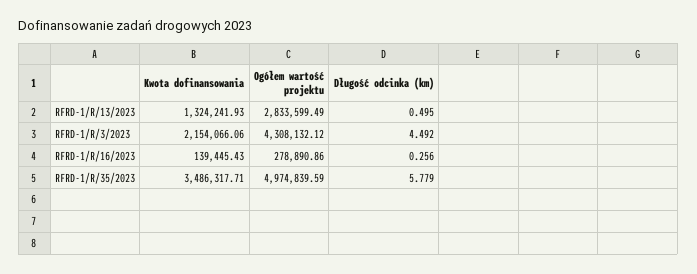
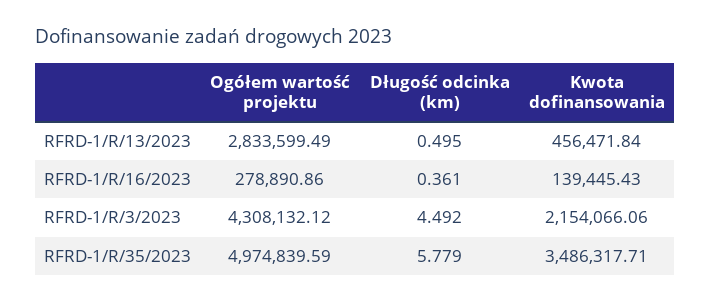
Kwota dofinansowania, RFRD-1/R/13/2023: 1324241.93 -> 456471.84
Długość odcinka (km), RFRD-1/R/16/2023: 0.256 -> 0.361

